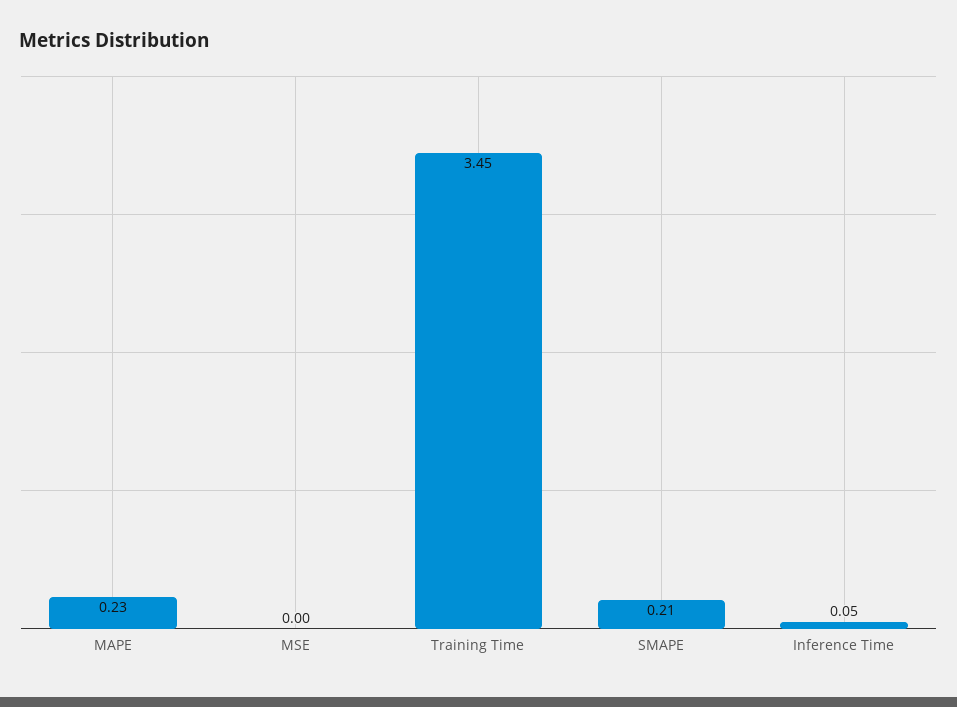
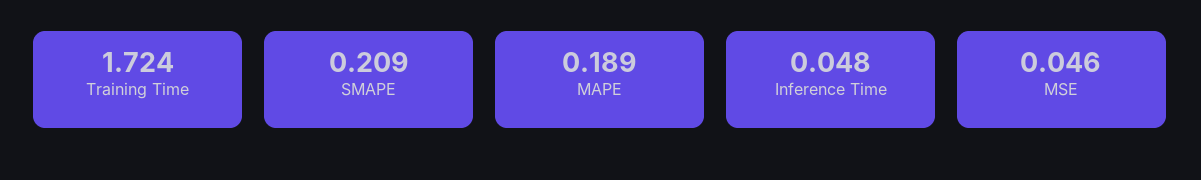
MAPE: 0.23 -> 0.189
MSE: 0 -> 0.046
Training Time: 3.45 -> 1.724

